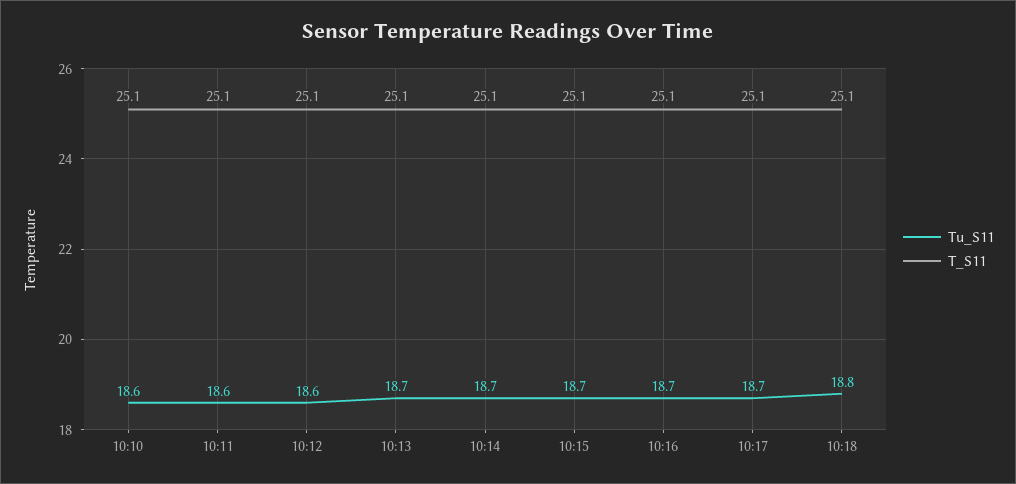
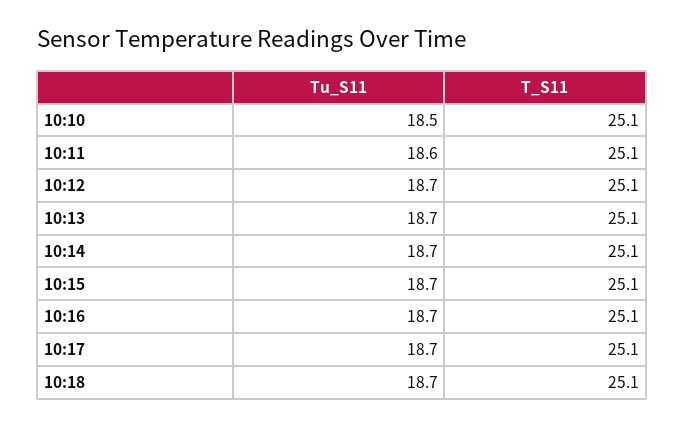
Tu_S11, 10:10: 18.6 -> 18.5
Tu_S11, 10:12: 18.6 -> 18.7
Tu_S11, 10:18: 18.8 -> 18.7

